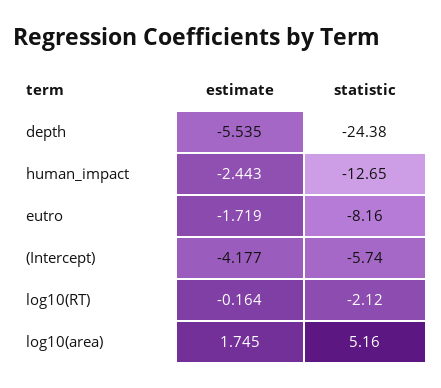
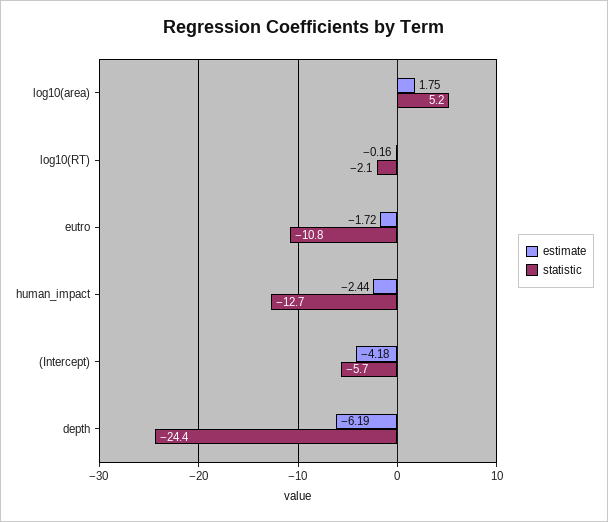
estimate, depth: -5.535 -> -6.19
statistic, eutro: -8.16 -> -10.8

